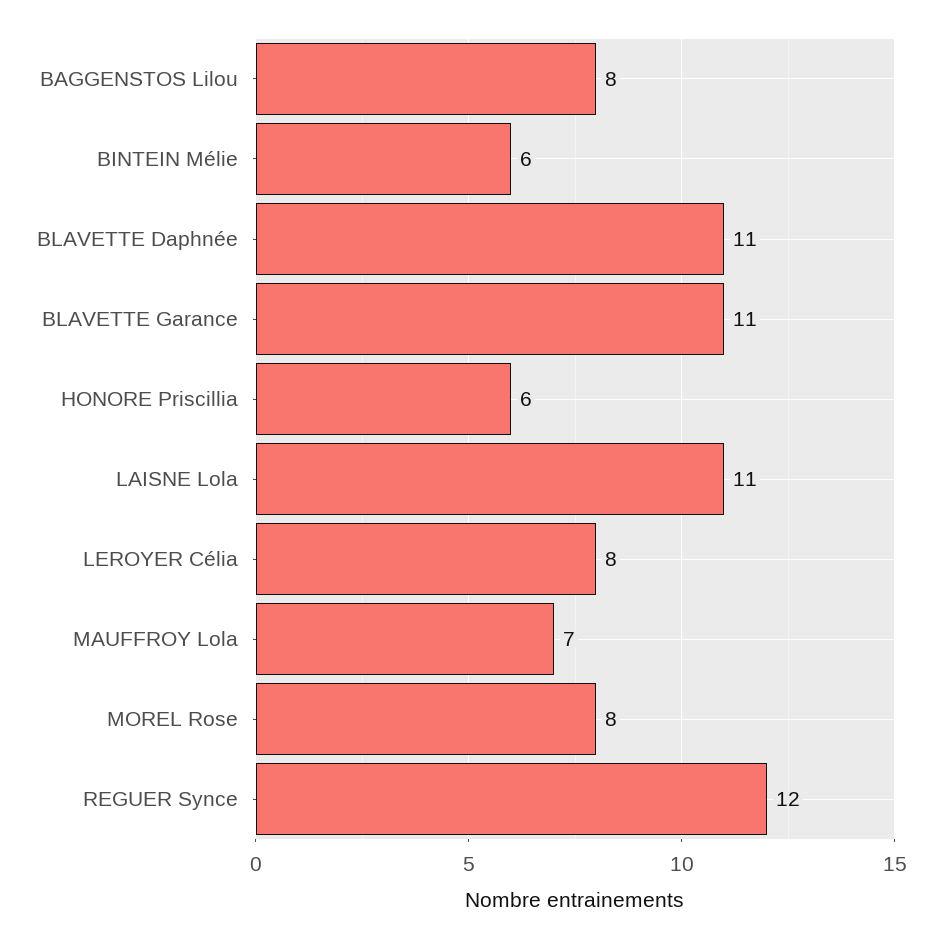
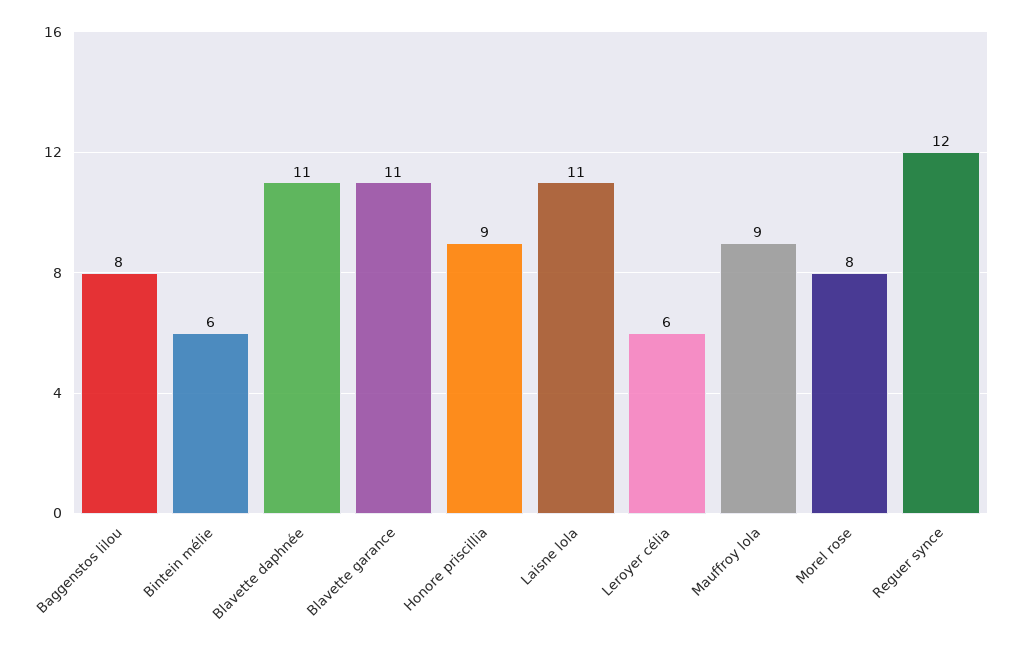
HONORE Priscillia: 6 -> 9
LEROYER Célia: 8 -> 6
MAUFFROY Lola: 7 -> 9

